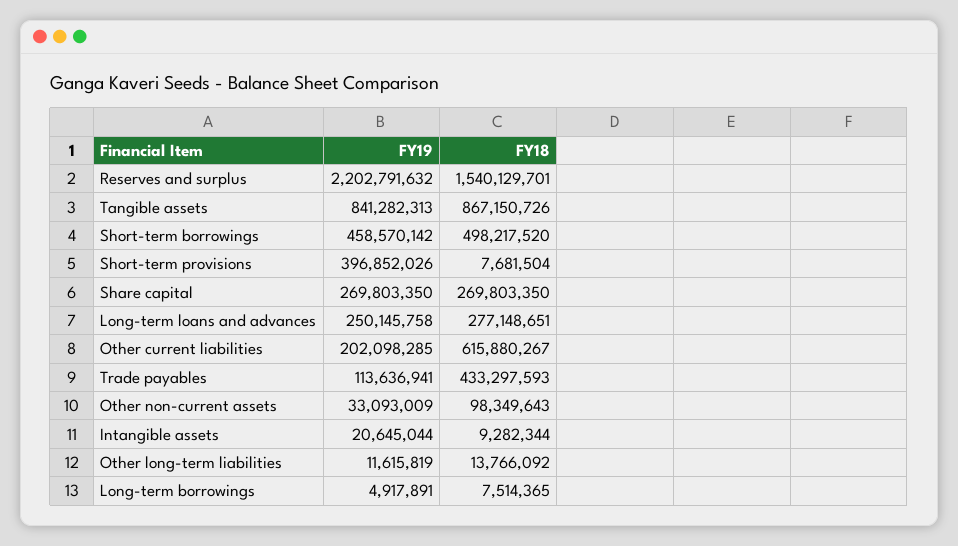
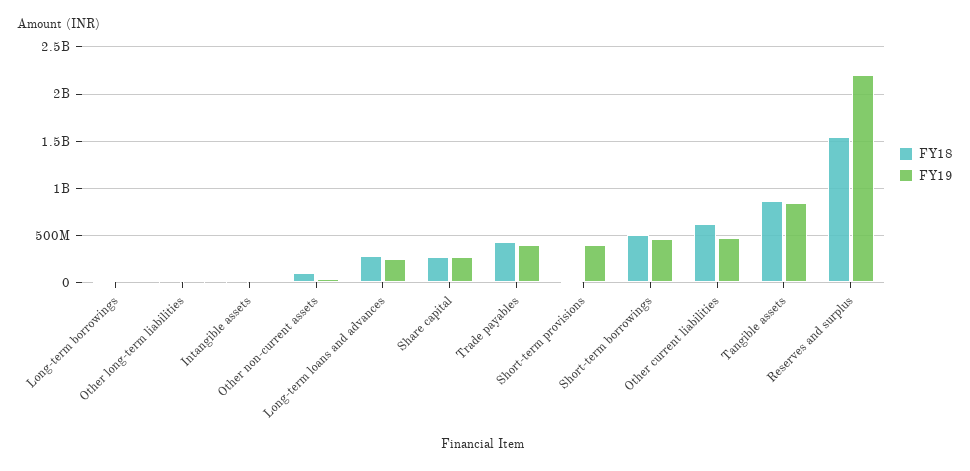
FY19, Other current liabilities: 202098285 -> 500000000
FY19, Trade payables: 113636941 -> 400000000

